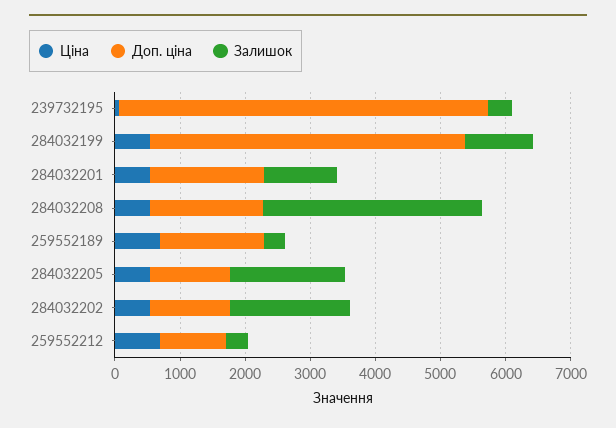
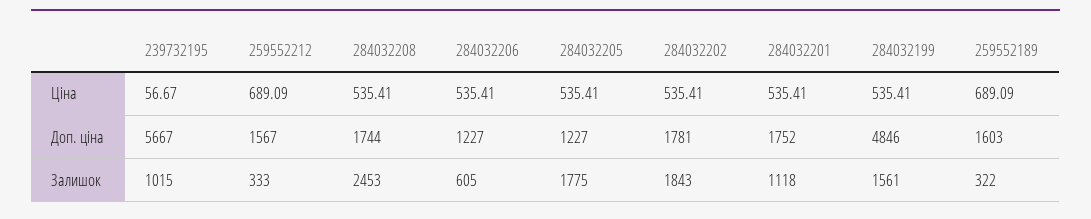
Залишок, 239732195: 400 -> 1015
Залишок, 284032199: 1000 -> 1561
Залишок, 284032208: 3400 -> 2453
Доп. ціна, 284032202: 1200 -> 1781
Доп. ціна, 259552212: 1000 -> 1567
Ціна, 284032206: none -> 535.41
Доп. ціна, 284032206: none -> 1227
Залишок, 284032206: none -> 605

